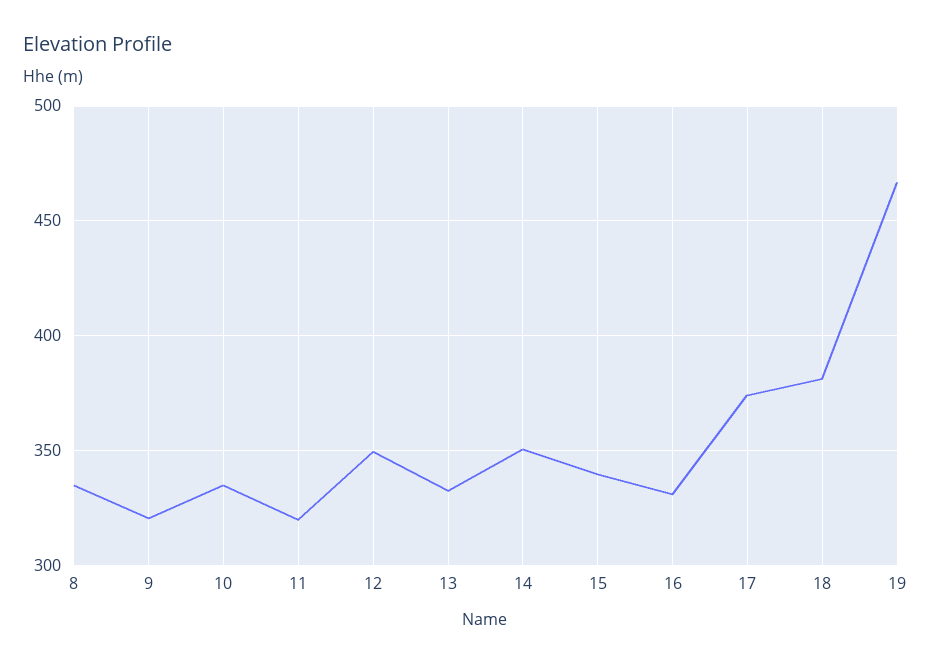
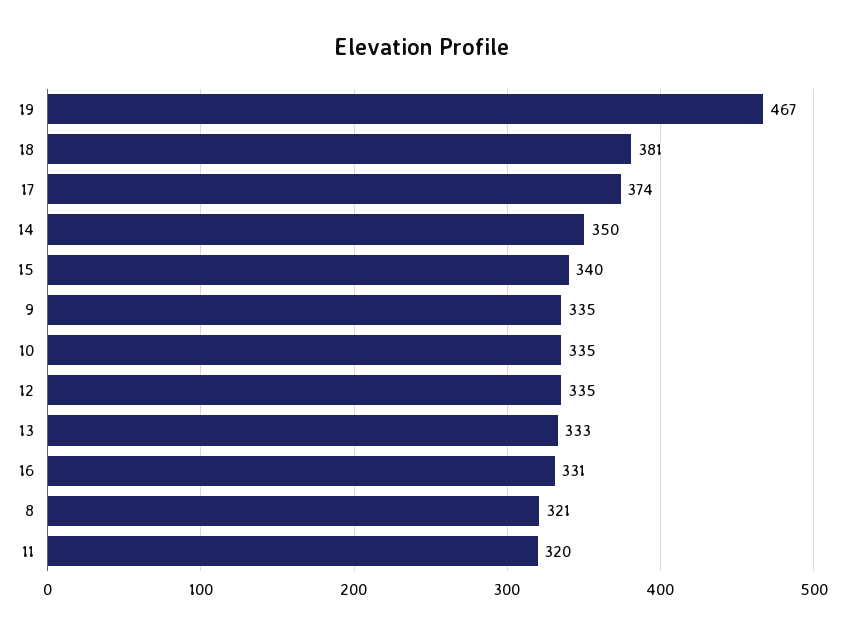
8: 335 -> 321
9: 320 -> 335
12: 350 -> 335

